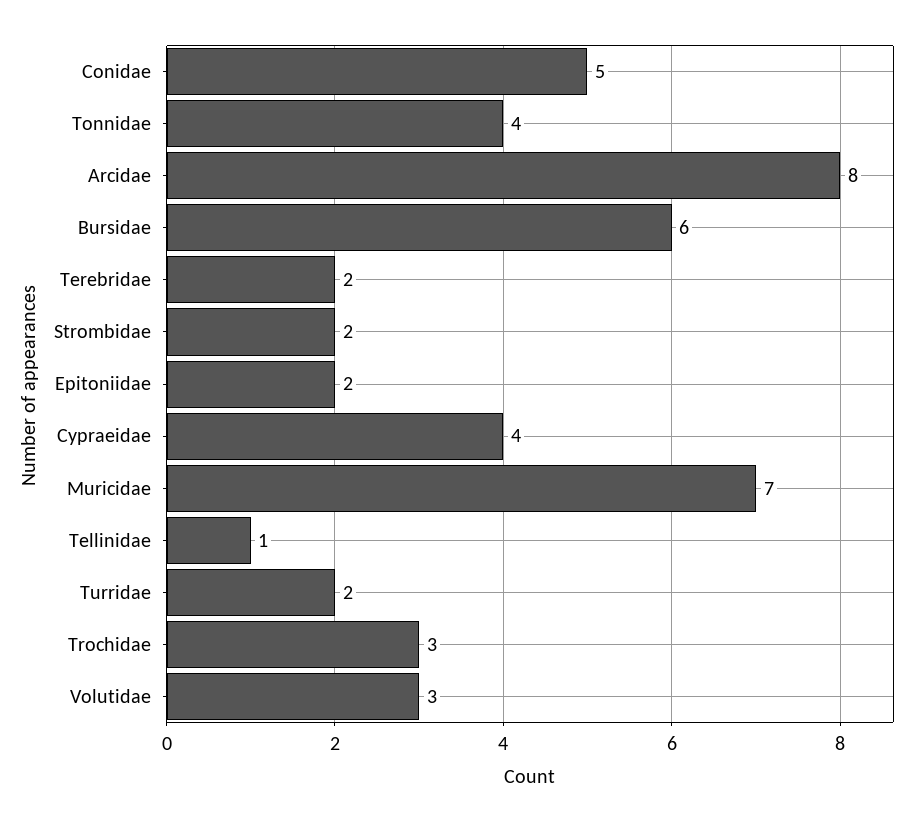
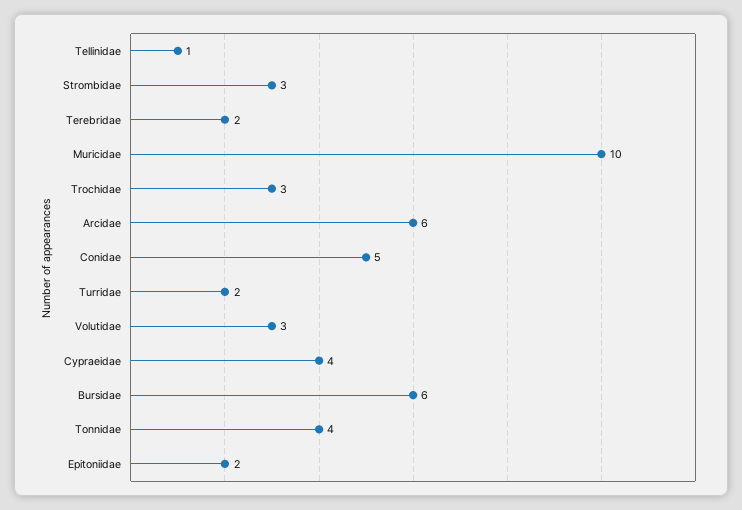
Arcidae: 8 -> 6
Strombidae: 2 -> 3
Muricidae: 7 -> 10

